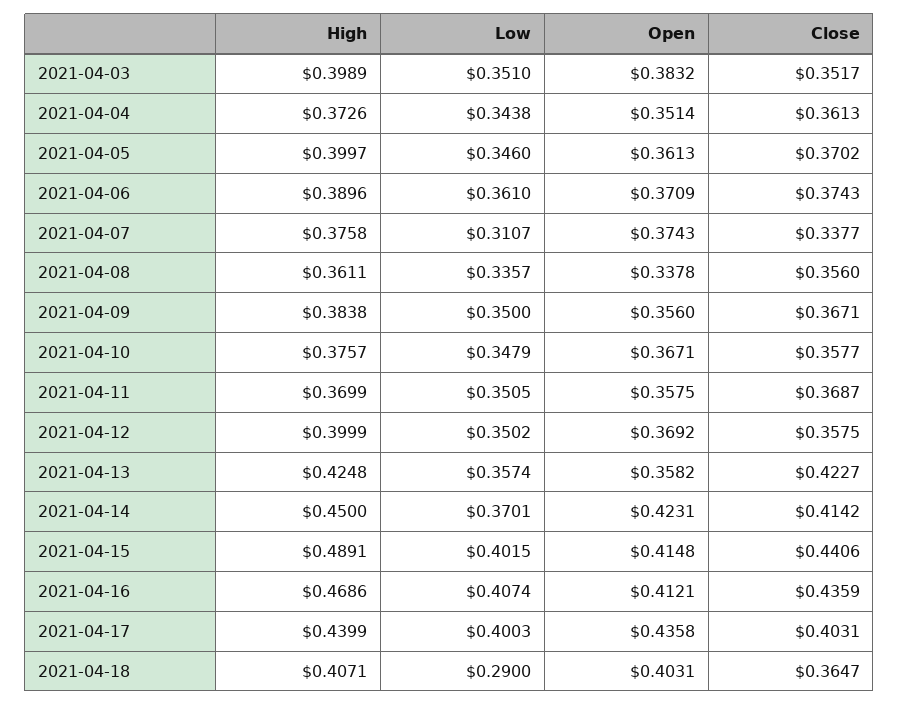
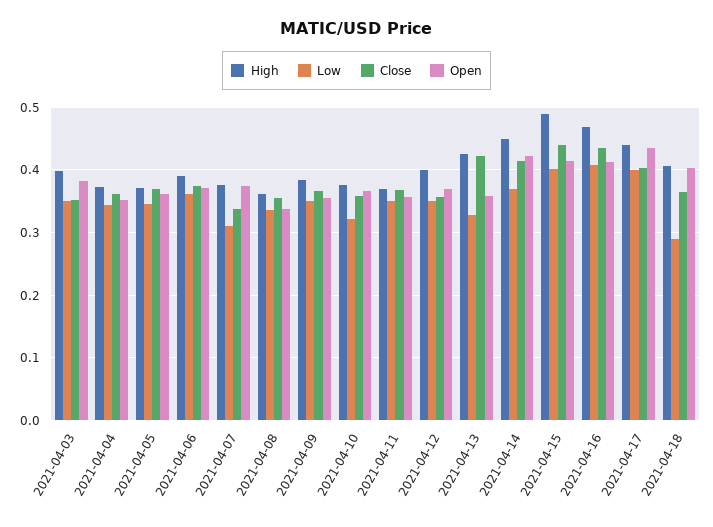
High, 2021-04-05: 0.3997 -> 0.37
Low, 2021-04-10: 0.3479 -> 0.32
Low, 2021-04-13: 0.3574 -> 0.33

